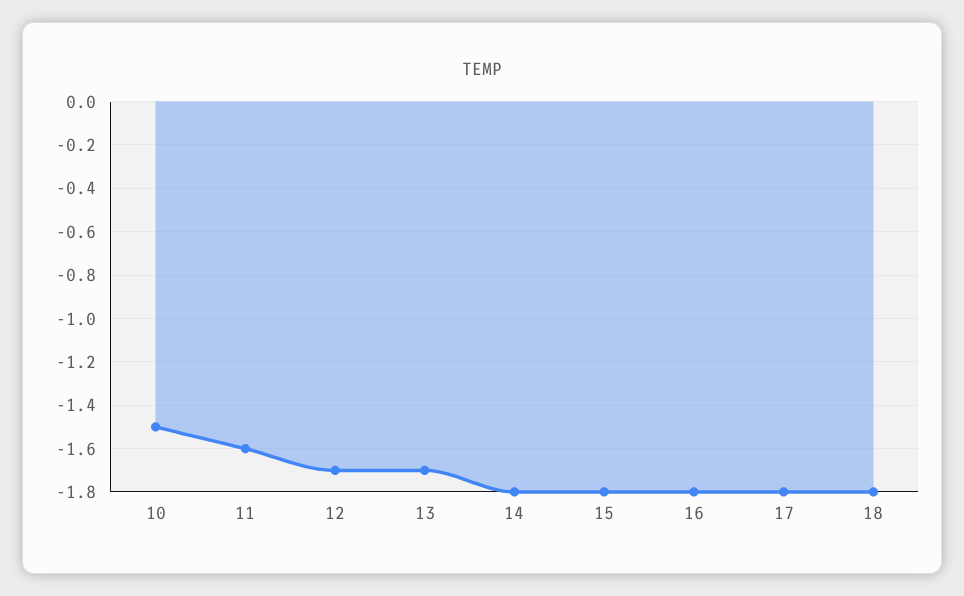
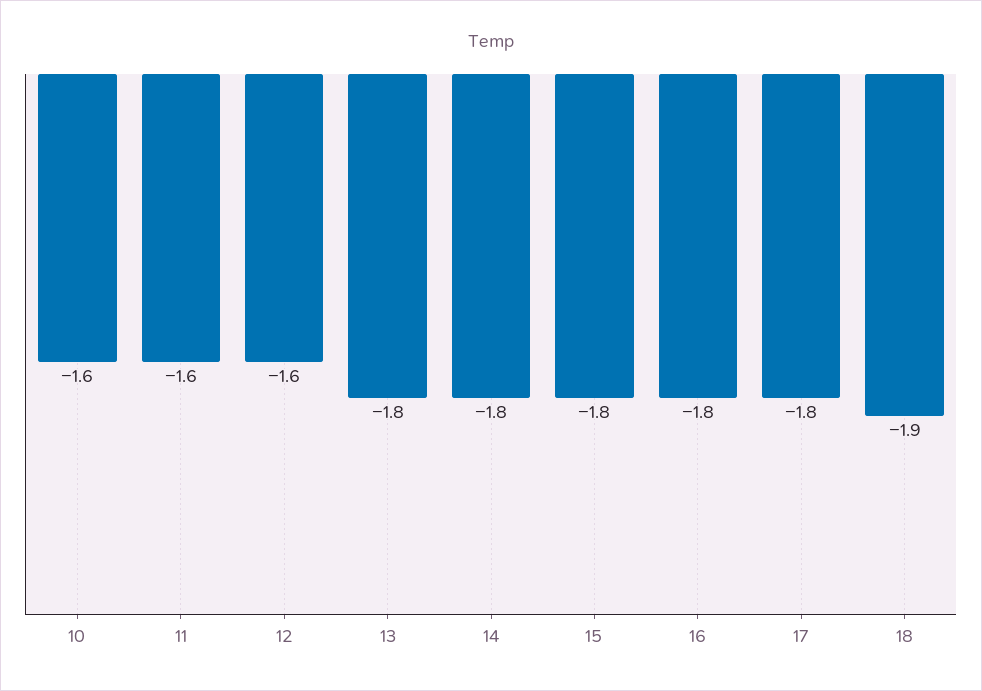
10: -1.5 -> -1.6
12: -1.7 -> -1.6
13: -1.7 -> -1.8
18: -1.8 -> -1.9

